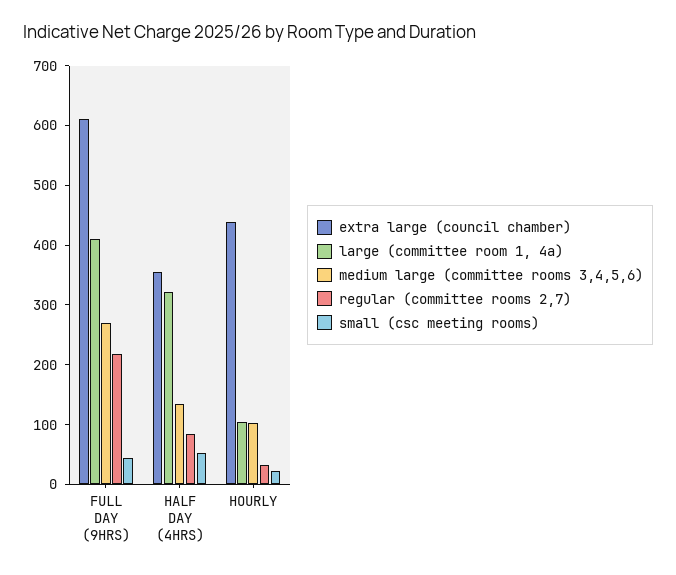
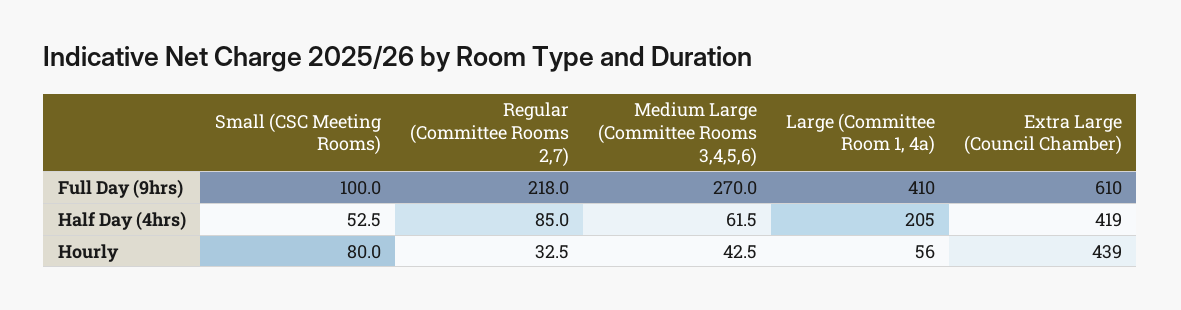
small (csc meeting rooms), FULL DAY (9HRS): 40 -> 100
extra large (council chamber), HALF DAY (4HRS): 360 -> 419
large (committee room 1, 4a), HALF DAY (4HRS): 320 -> 205
medium large (committee rooms 3,4,5,6), HALF DAY (4HRS): 140 -> 61.5
large (committee room 1, 4a), HOURLY: 100 -> 56
medium large (committee rooms 3,4,5,6), HOURLY: 100 -> 42.5
small (csc meeting rooms), HOURLY: 20 -> 80

